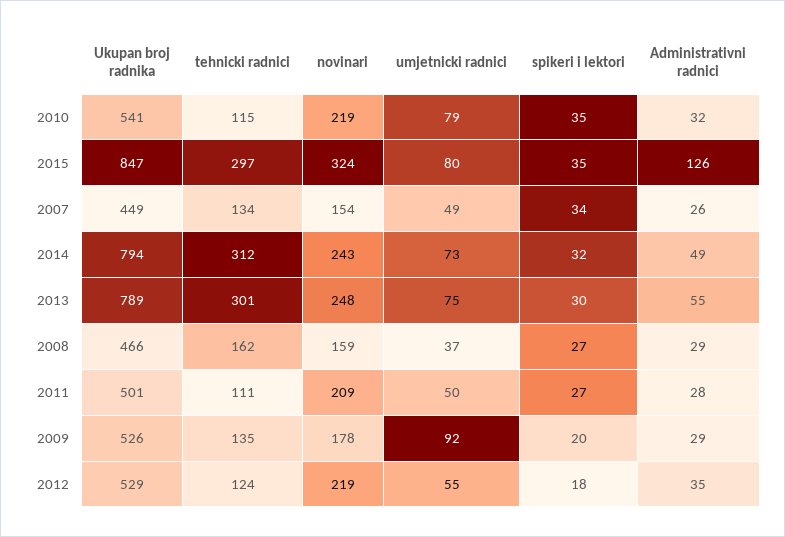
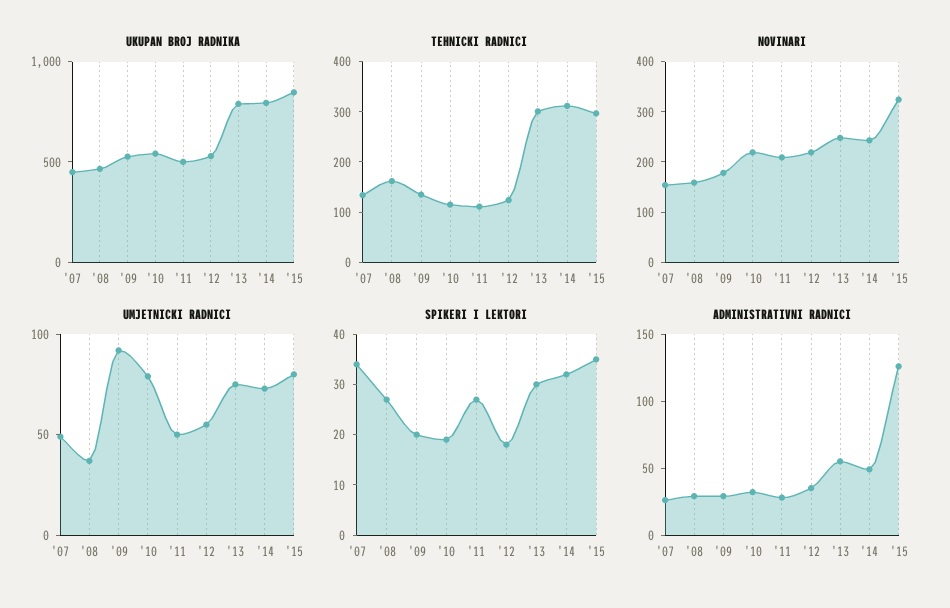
spikeri i lektori, 2010: 35 -> 20

